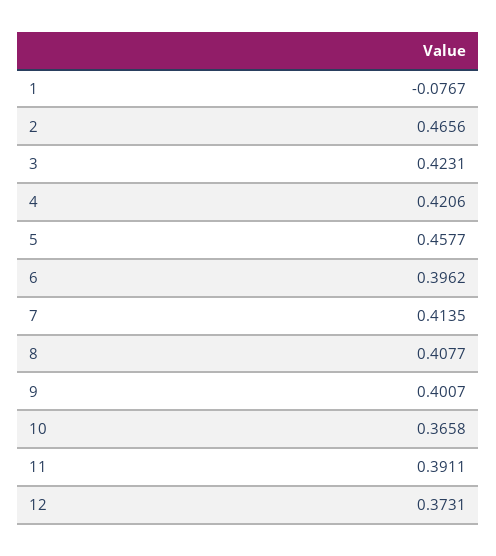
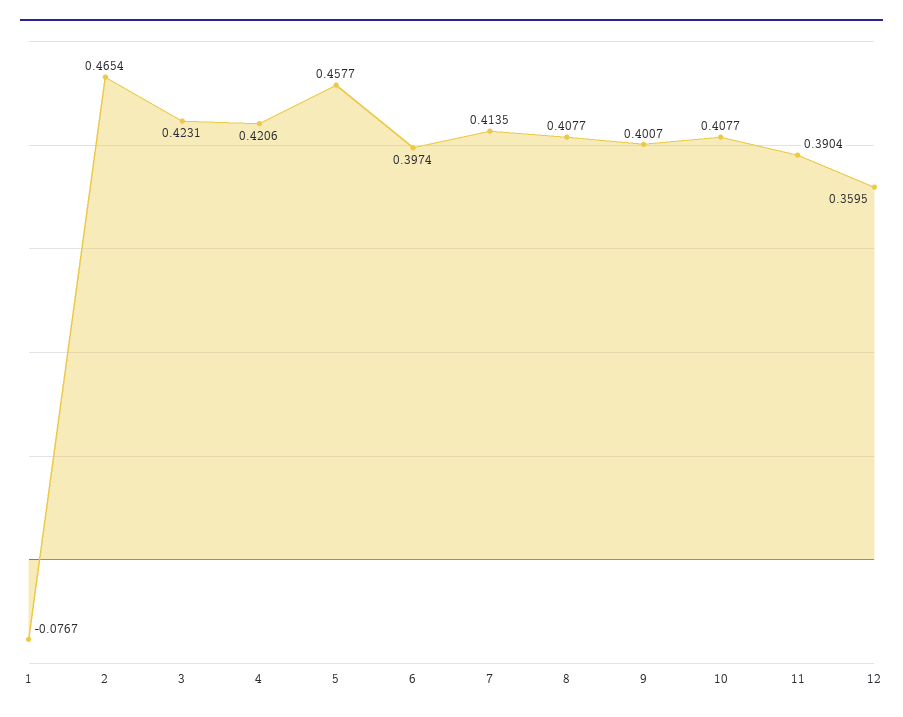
2: 0.4656 -> 0.4654
6: 0.3962 -> 0.3974
10: 0.3658 -> 0.4077
11: 0.3911 -> 0.3904
12: 0.3731 -> 0.3595

